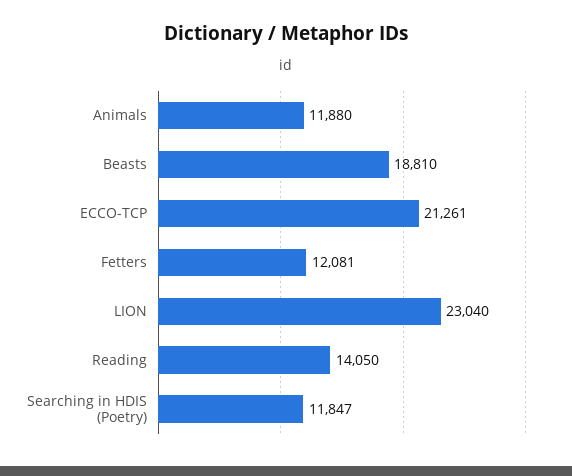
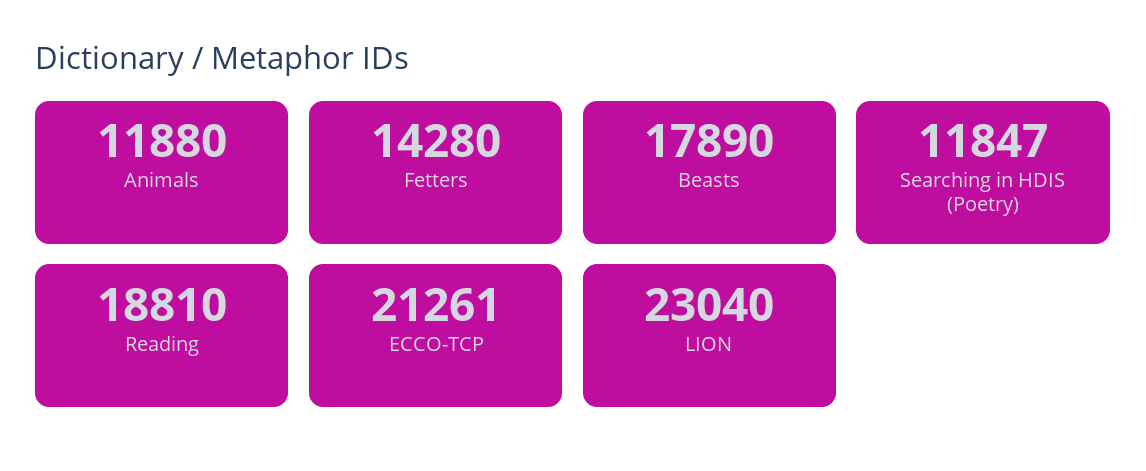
Beasts: 18810 -> 17890
Fetters: 12081 -> 14280
Reading: 14050 -> 18810

